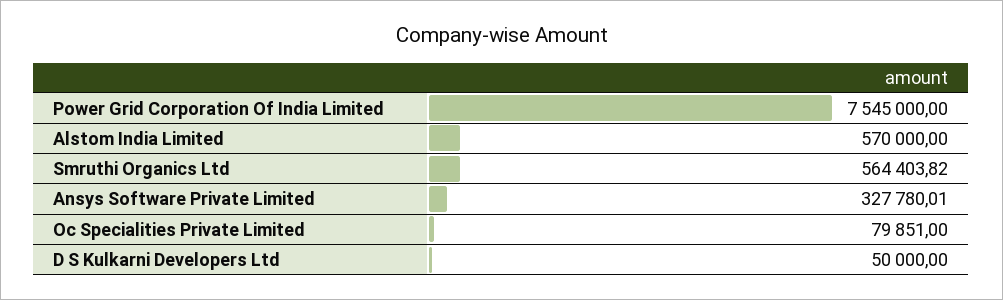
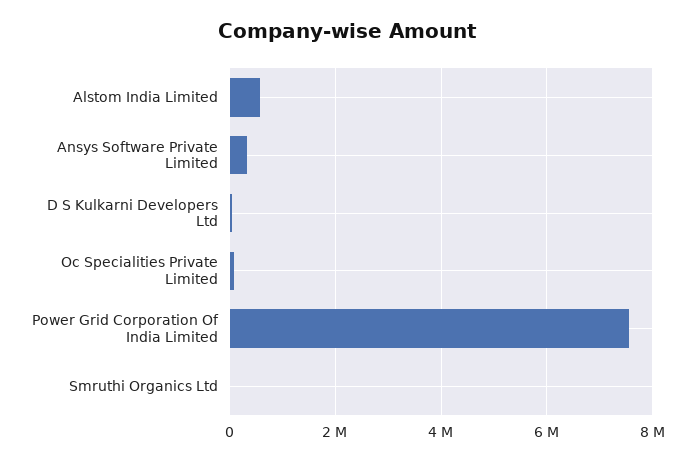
Smruthi Organics Ltd: 564403.82 -> 0

